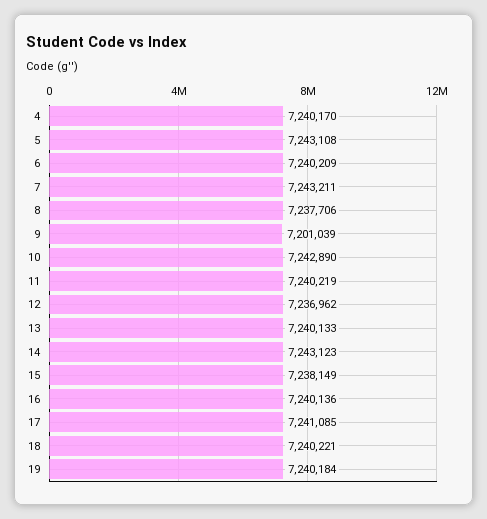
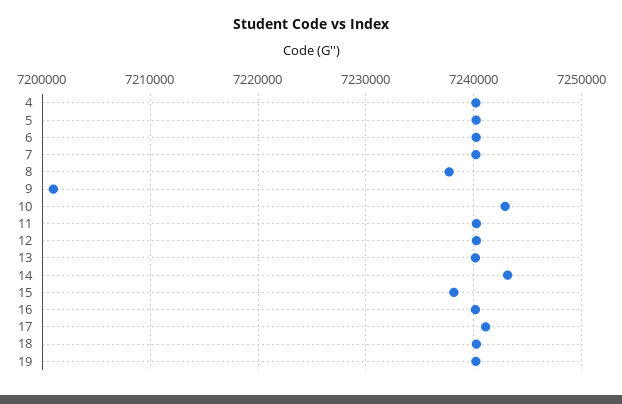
5: 7243108 -> 7240000
7: 7243211 -> 7240000
12: 7236962 -> 7240000

